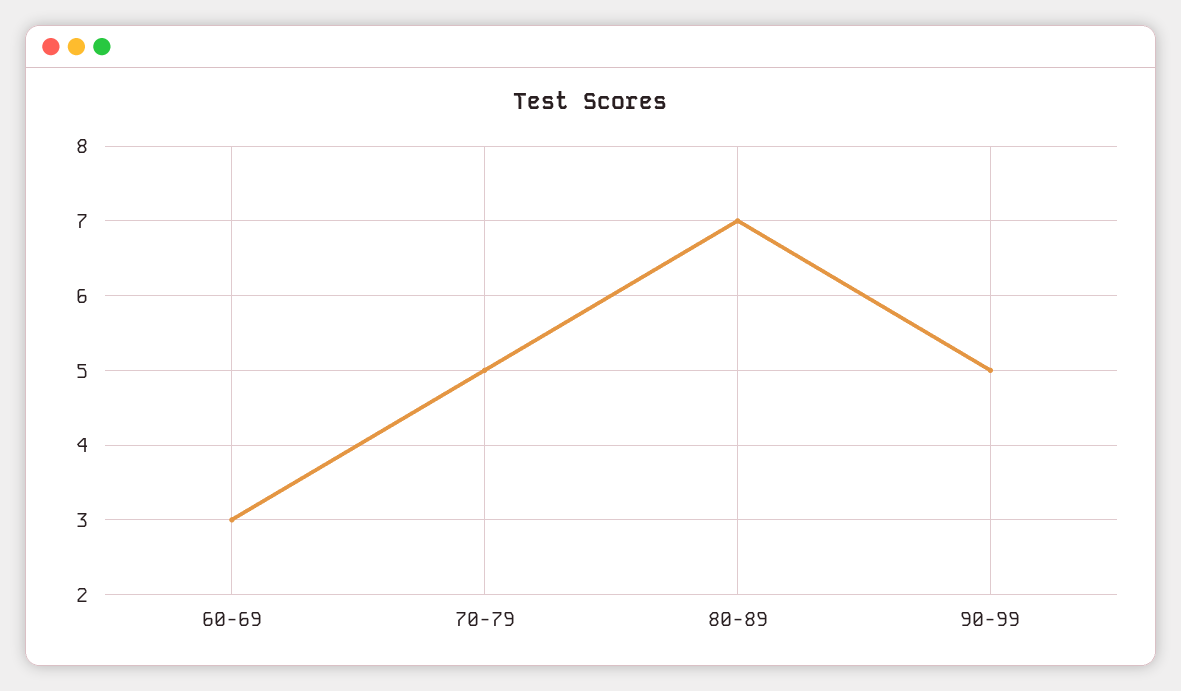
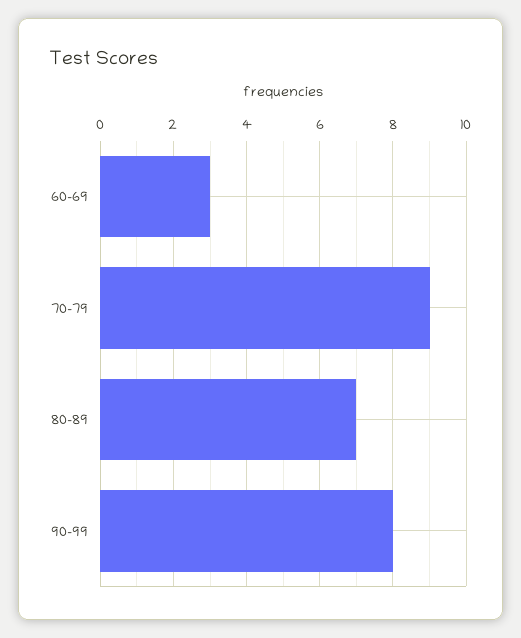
70-79: 5 -> 9
90-99: 5 -> 8

